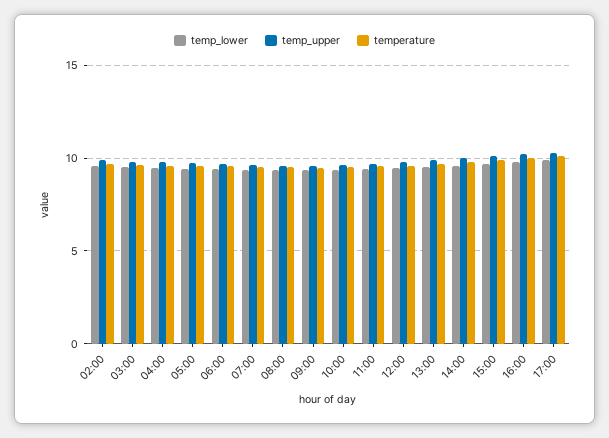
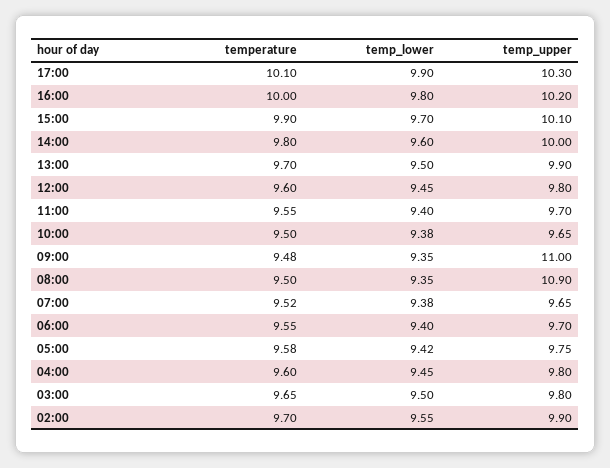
temp_upper, 08:00: 9.5 -> 10.9
temp_upper, 09:00: 9.5 -> 11

